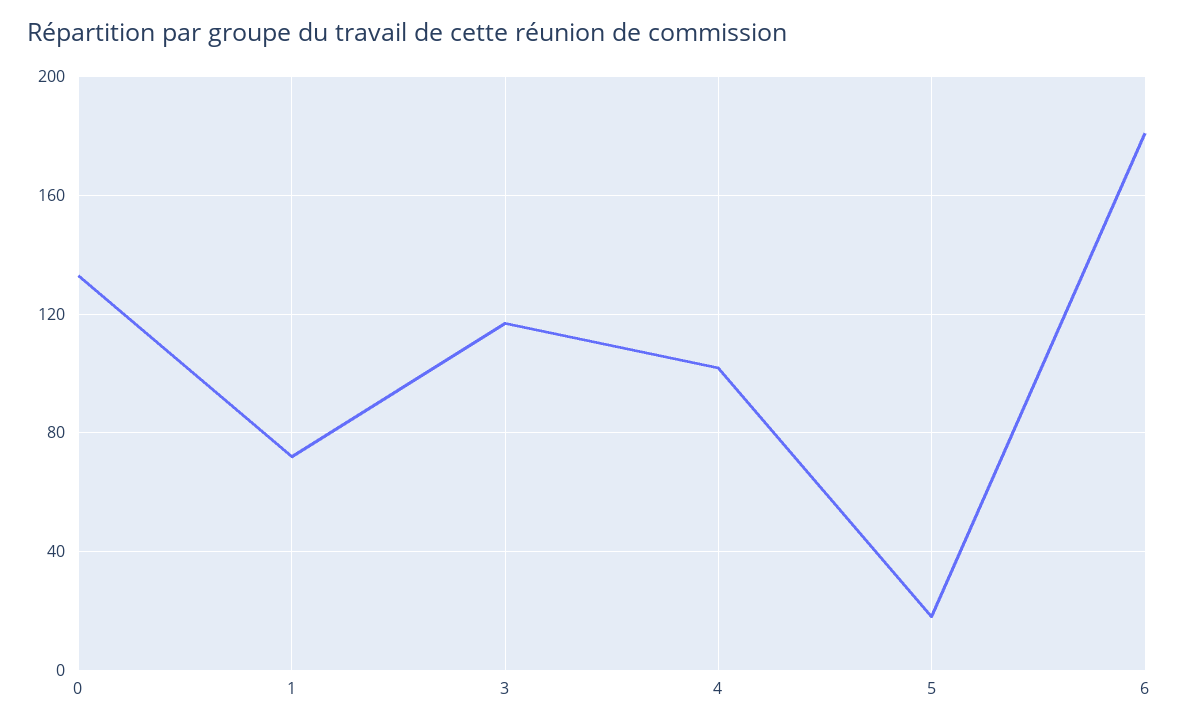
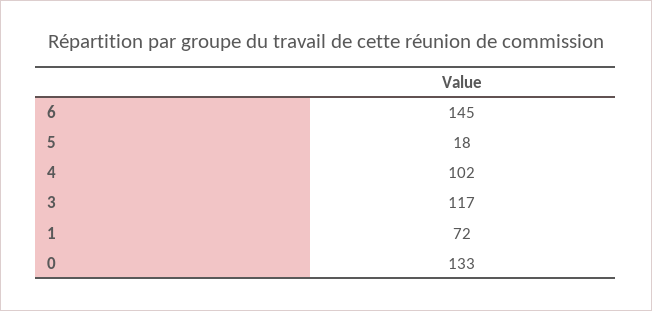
6: 180 -> 145

